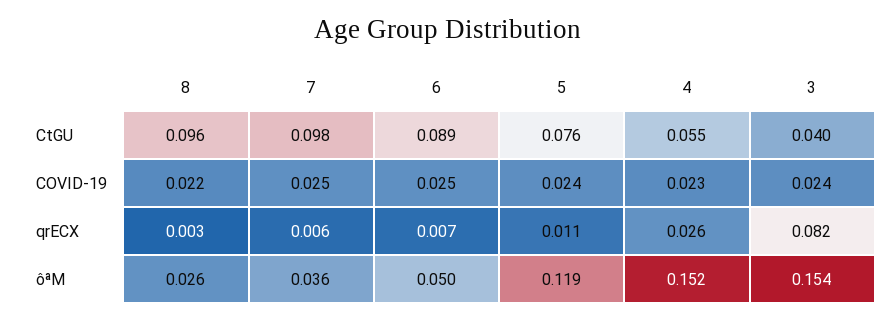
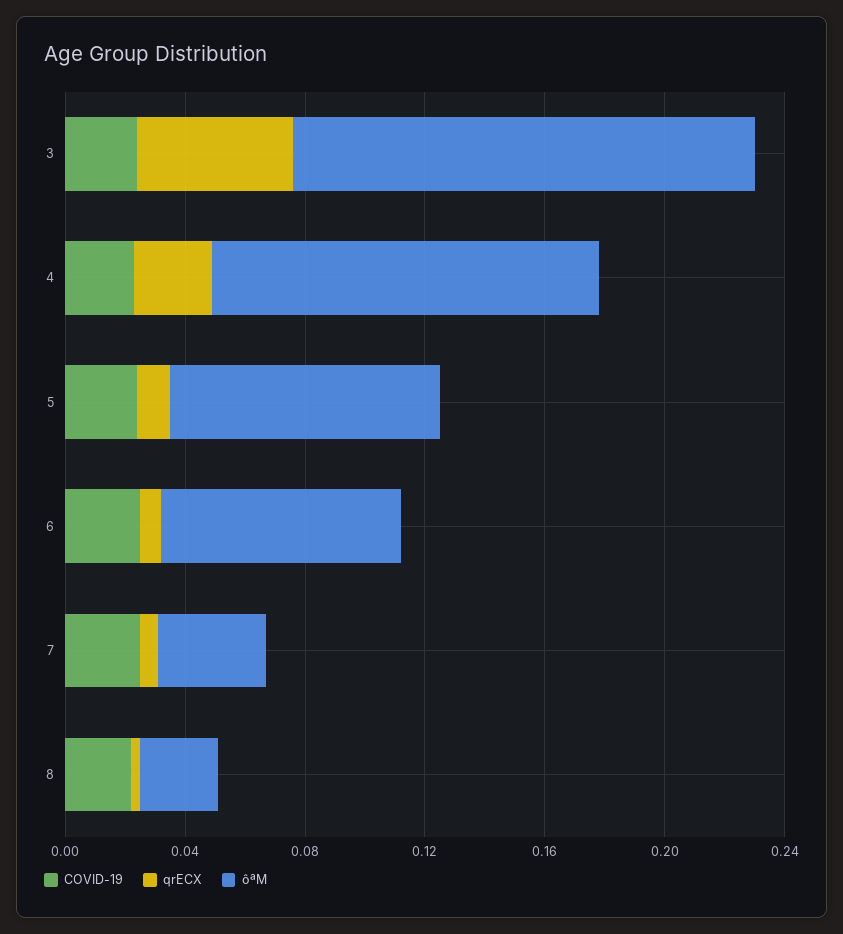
CtGU, 8: 0.096 -> none
CtGU, 7: 0.098 -> none
CtGU, 6: 0.089 -> none
CtGU, 5: 0.076 -> none
CtGU, 4: 0.055 -> none
CtGU, 3: 0.04 -> none
qrECX, 3: 0.082 -> 0.05
ôªM, 6: 0.05 -> 0.08
ôªM, 5: 0.119 -> 0.09
ôªM, 4: 0.152 -> 0.13

